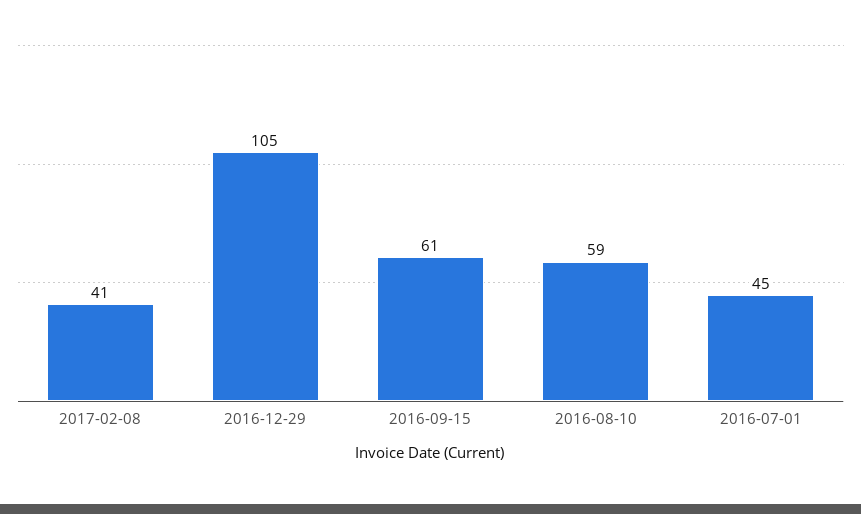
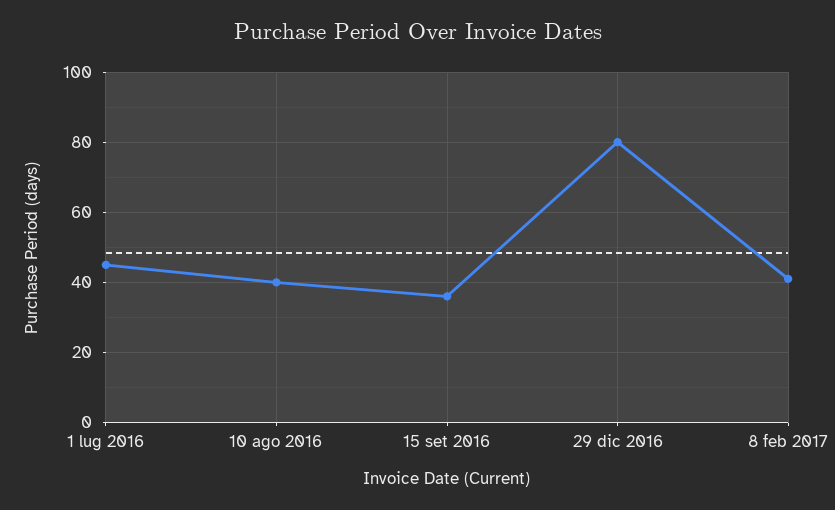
2016-12-29: 105 -> 80
2016-09-15: 61 -> 35
2016-08-10: 59 -> 40

